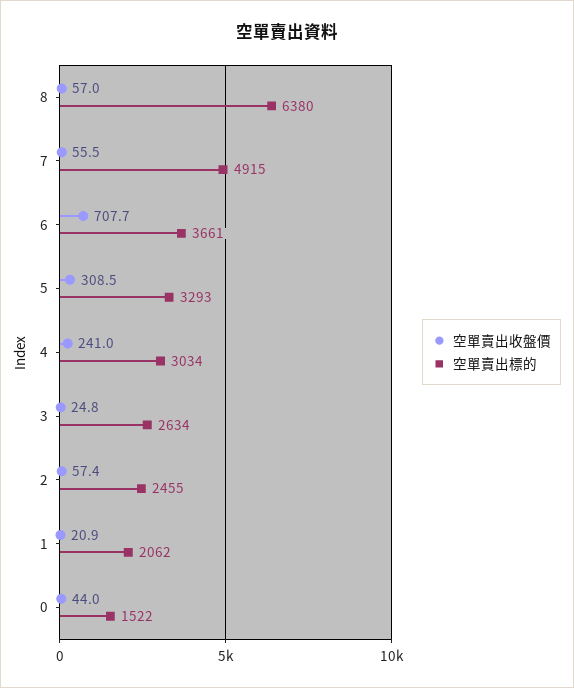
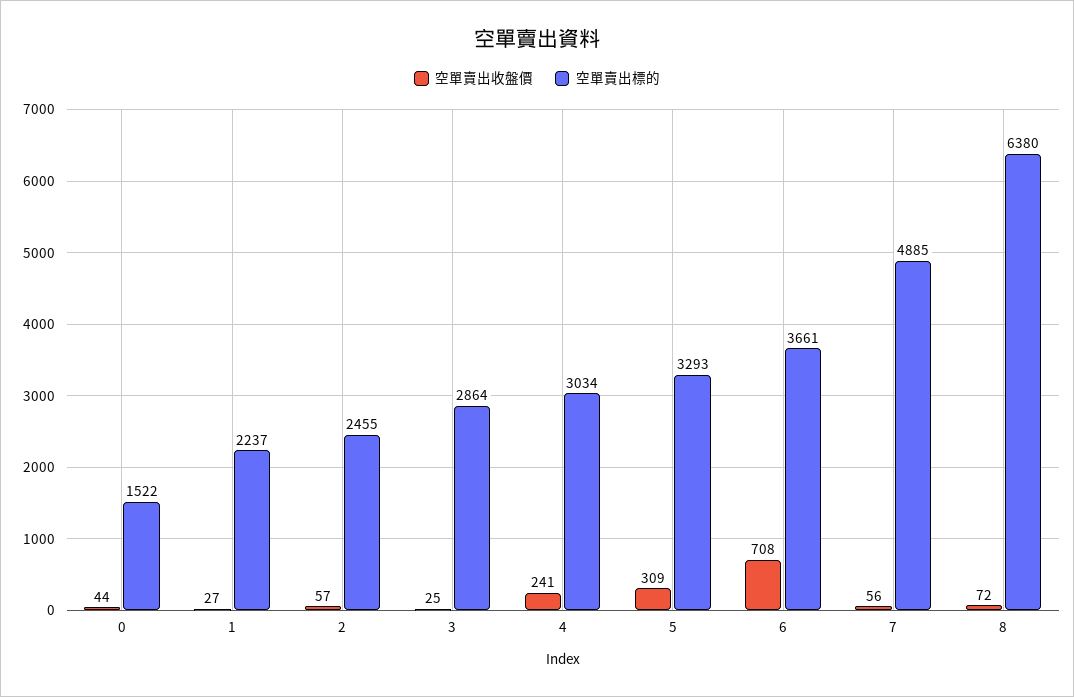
空單賣出收盤價, 8: 57 -> 72
空單賣出標的, 7: 4915 -> 4885
空單賣出標的, 3: 2634 -> 2864
空單賣出收盤價, 1: 20.9 -> 27
空單賣出標的, 1: 2062 -> 2237

